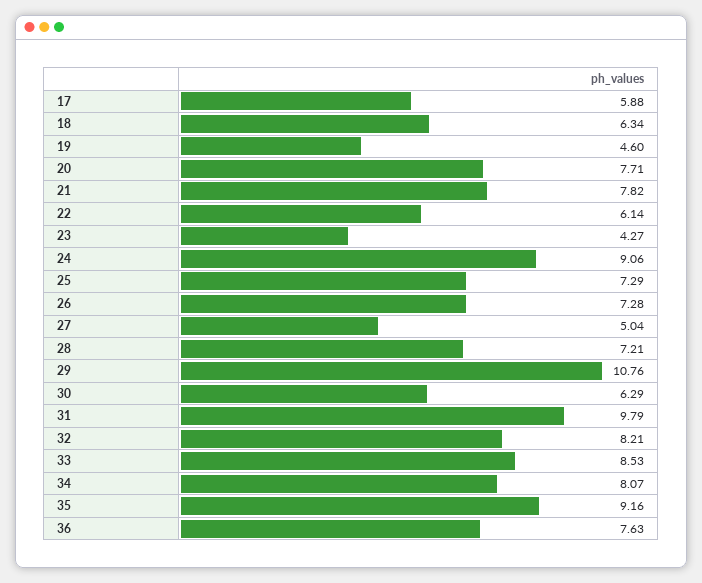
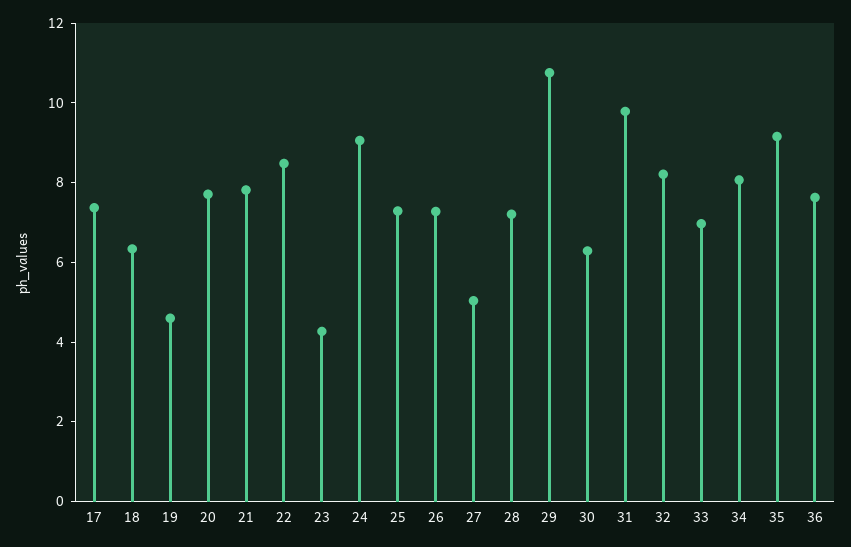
17: 5.88 -> 7.5
22: 6.14 -> 8.5
33: 8.53 -> 7

